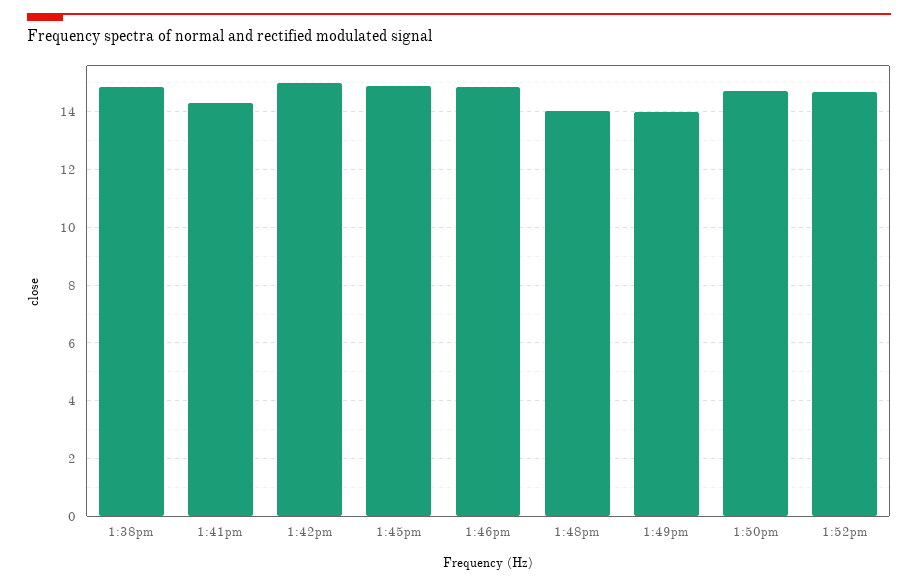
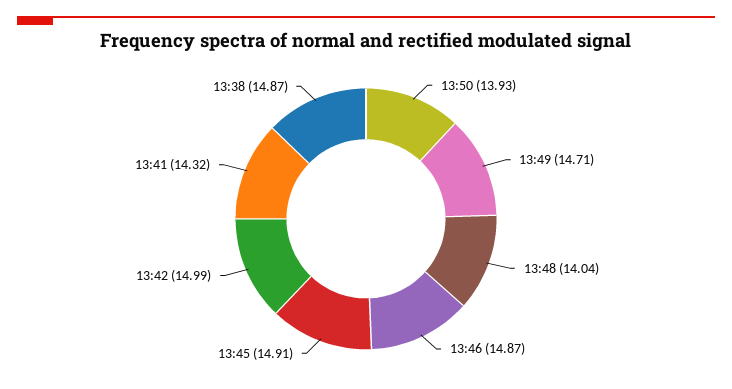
1:49pm: 14 -> 14.71
1:50pm: 14.75 -> 13.93
1:52pm: 14.75 -> none

